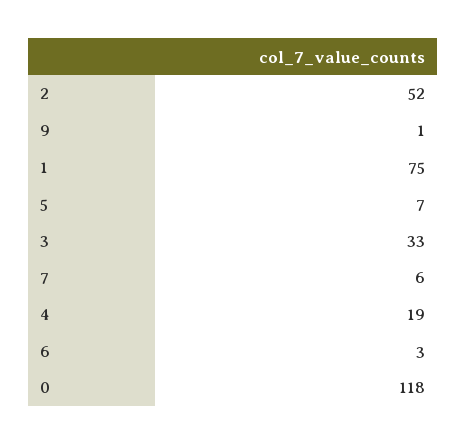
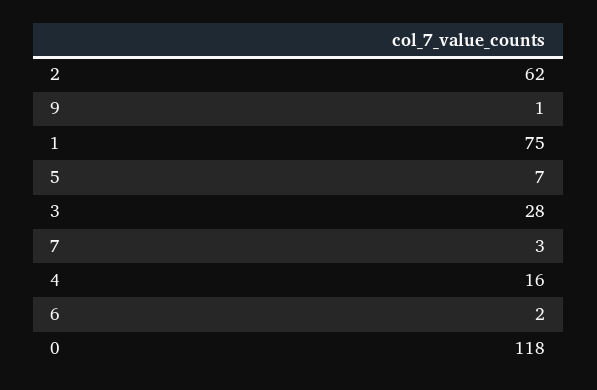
2: 52 -> 62
3: 33 -> 28
7: 6 -> 3
4: 19 -> 16
6: 3 -> 2

